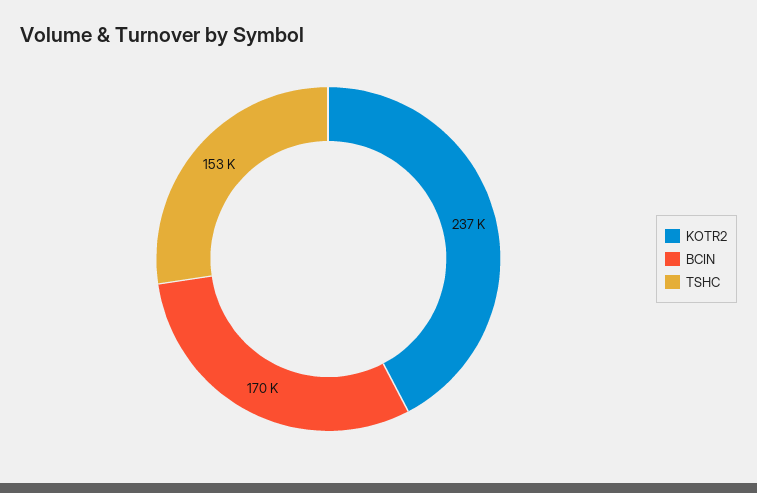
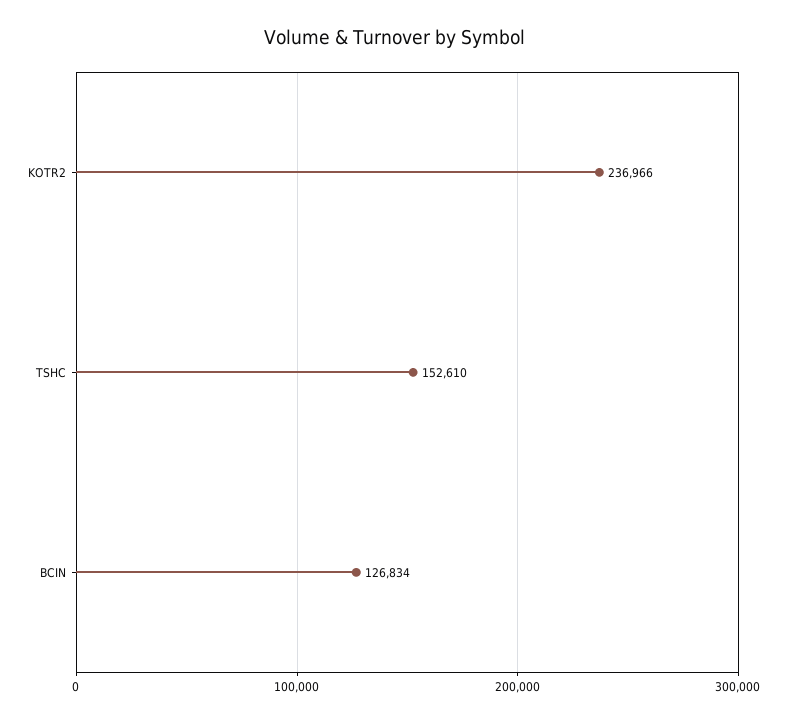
BCIN: 170000 -> 126834

